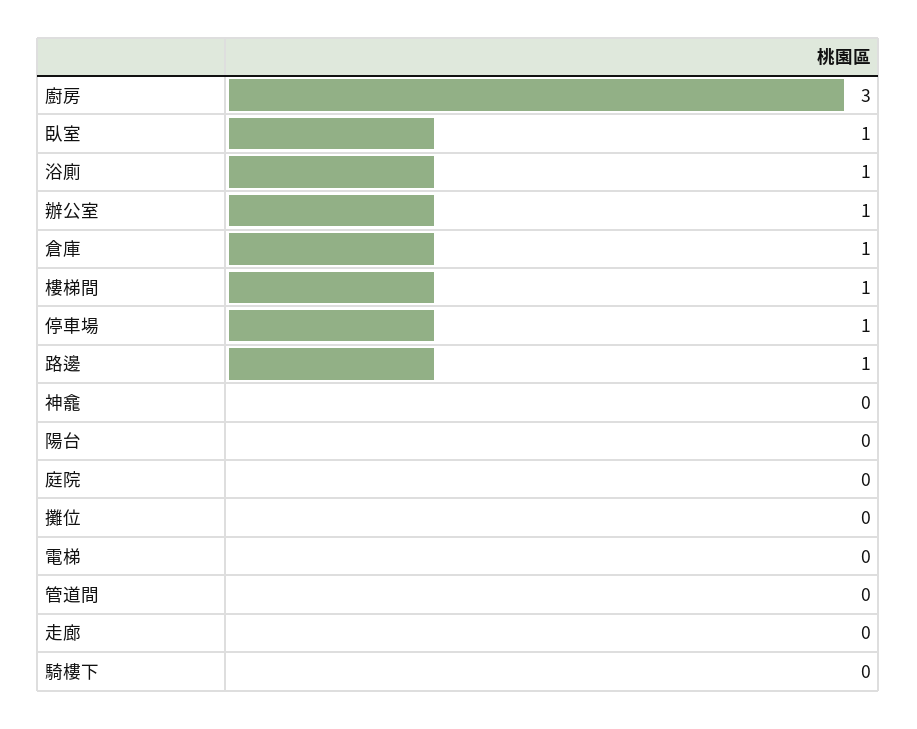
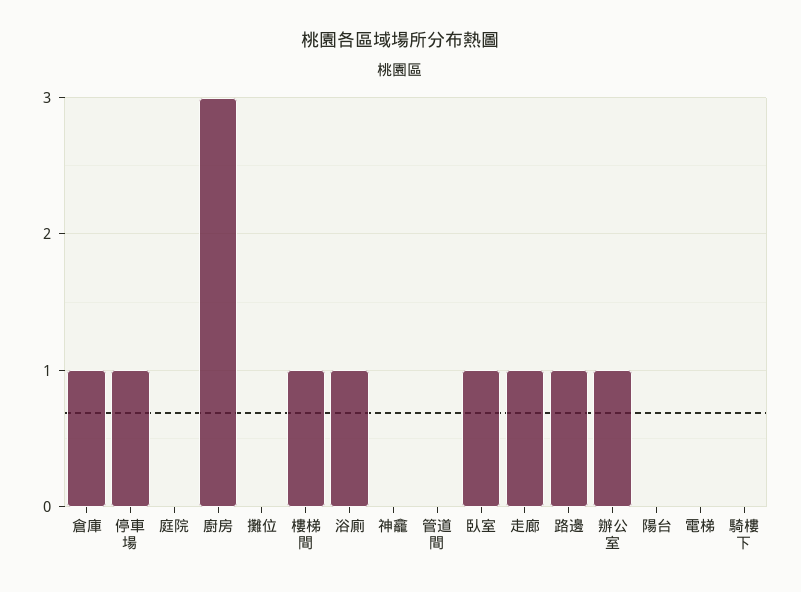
走廊: 0 -> 1

